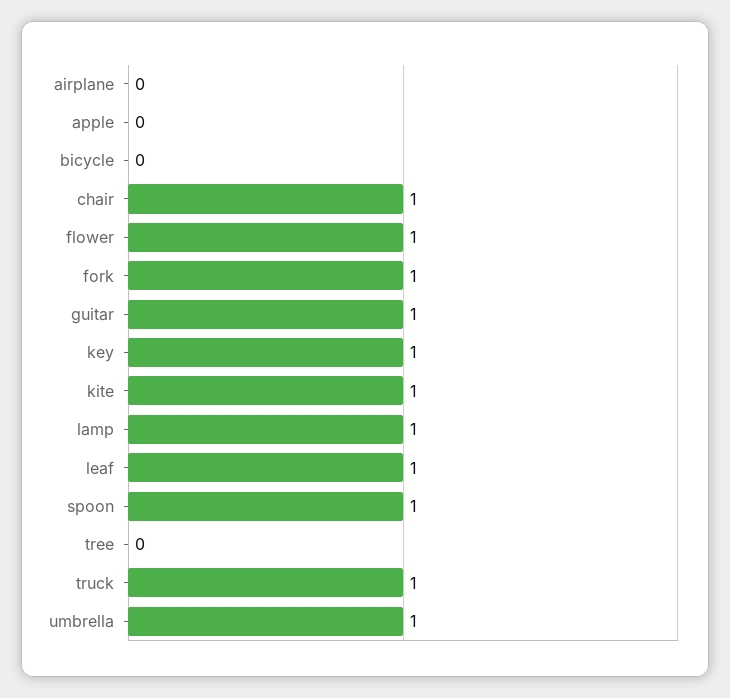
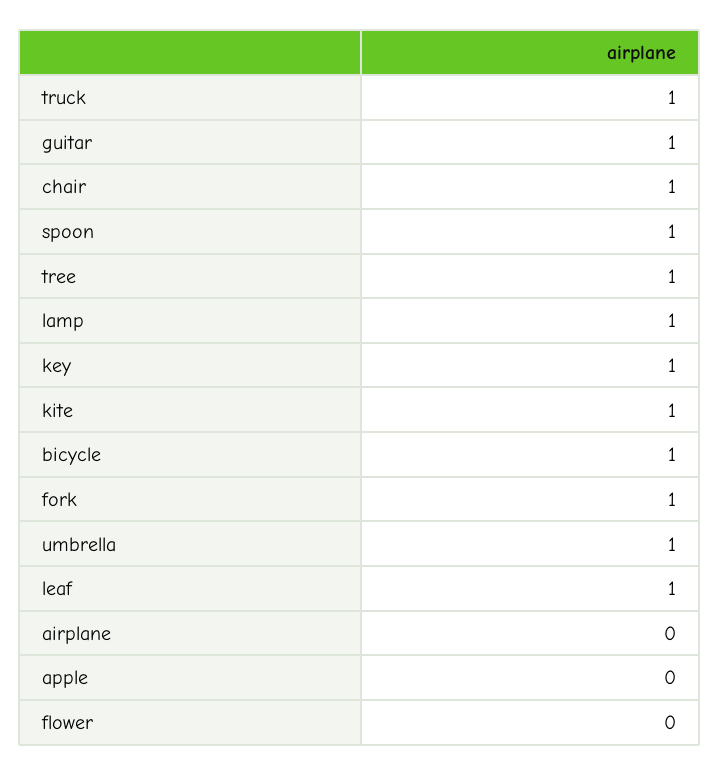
bicycle: 0 -> 1
flower: 1 -> 0
tree: 0 -> 1

